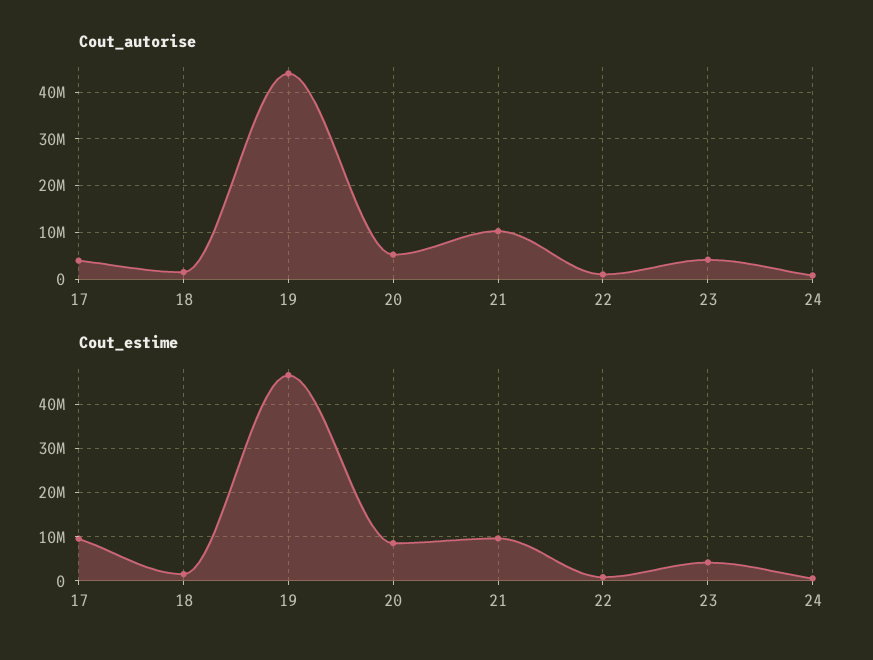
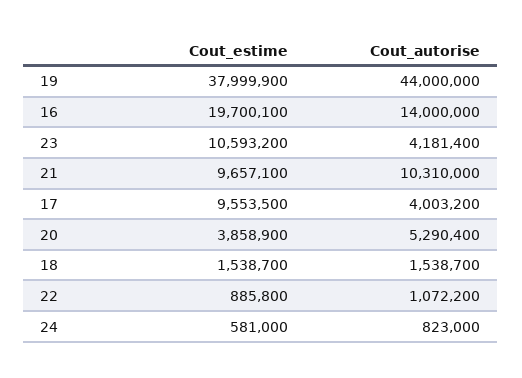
Cout_estime, 19: 46000000 -> 37999900
Cout_estime, 20: 8000000 -> 3858900
Cout_estime, 23: 4000000 -> 10593200
Cout_estime, 16: none -> 19700100
Cout_autorise, 16: none -> 14000000

